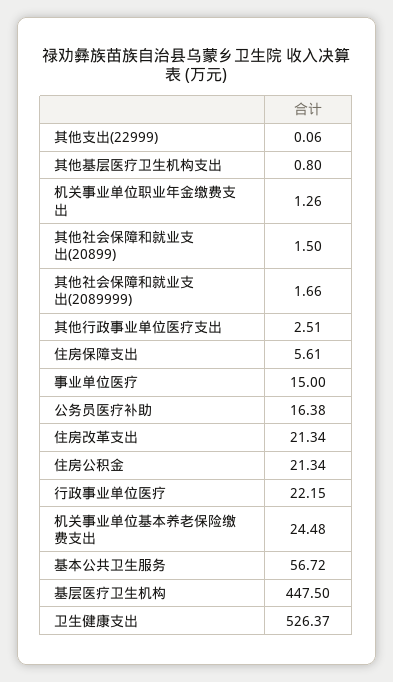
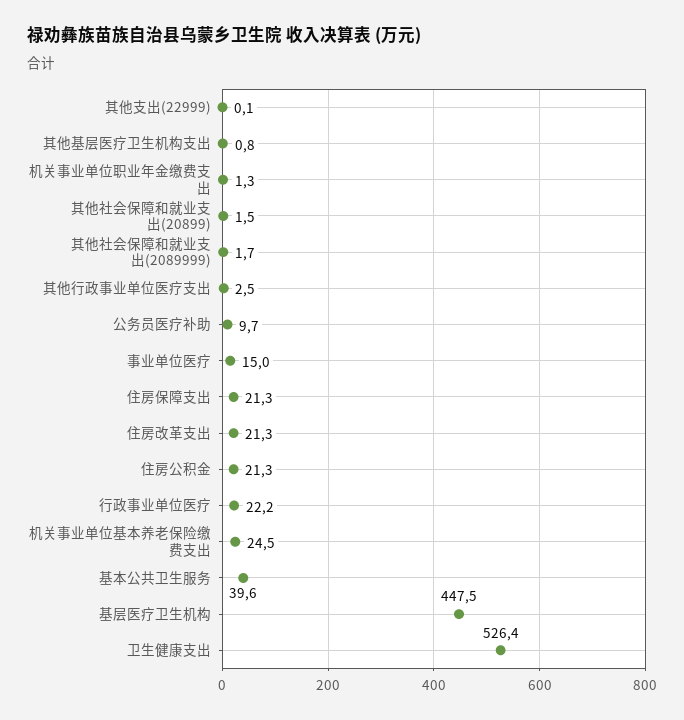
住房保障支出: 5.61 -> 21.3
公务员医疗补助: 16.38 -> 9.7
基本公共卫生服务: 56.72 -> 39.6

